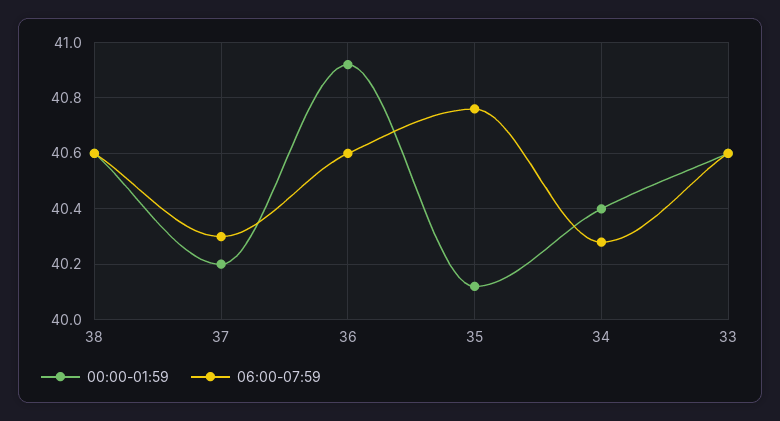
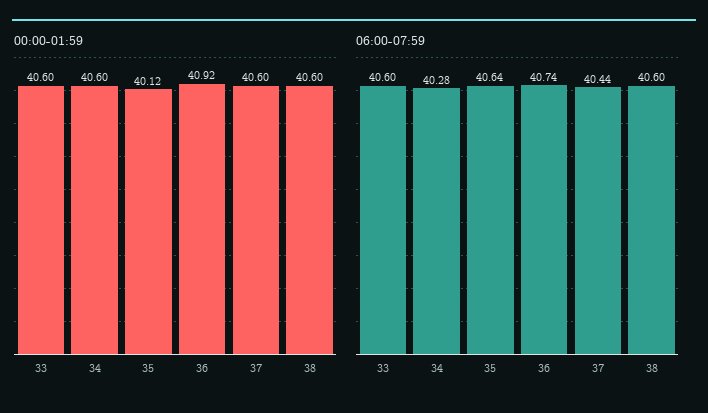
00:00-01:59, 37: 40.2 -> 40.6
06:00-07:59, 37: 40.3 -> 40.44
06:00-07:59, 36: 40.6 -> 40.74
06:00-07:59, 35: 40.75 -> 40.64
00:00-01:59, 34: 40.4 -> 40.6

